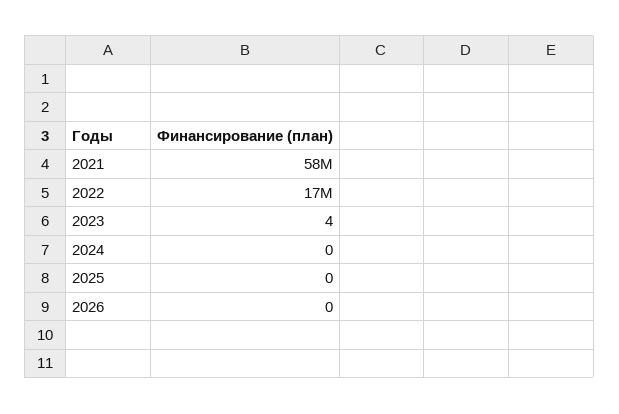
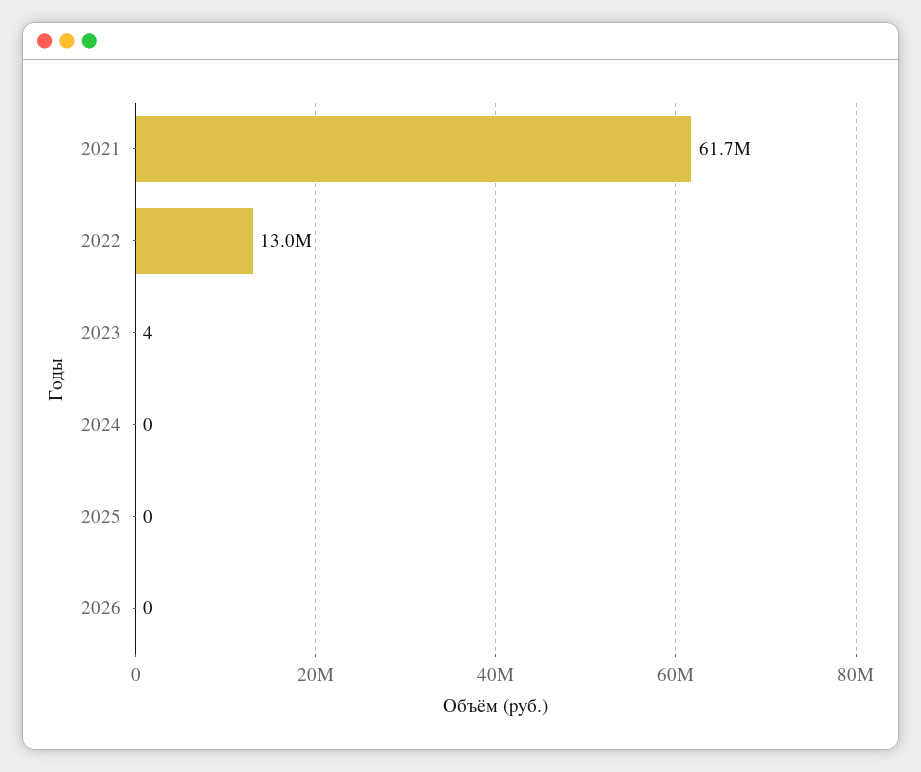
2021: 58000000 -> 61700000
2022: 17000000 -> 13000000

